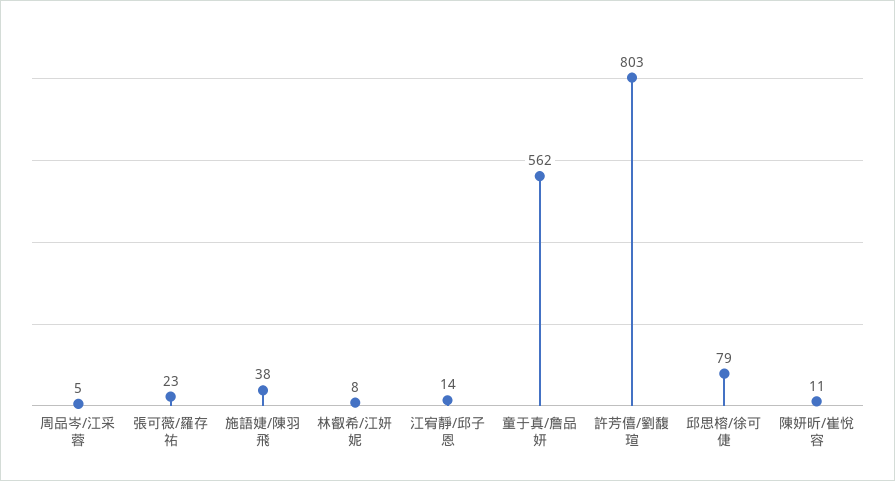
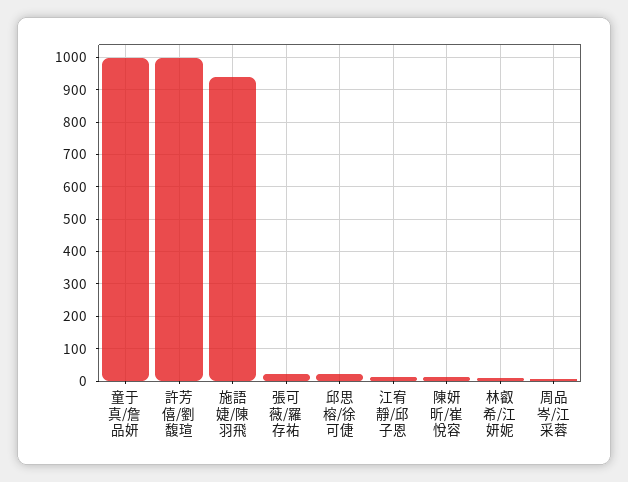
施語婕/陳羽飛: 38 -> 940
童于真/詹品妍: 562 -> 1000
許芳僖/劉馥瑄: 803 -> 1000
邱思榕/徐可倢: 79 -> 20

